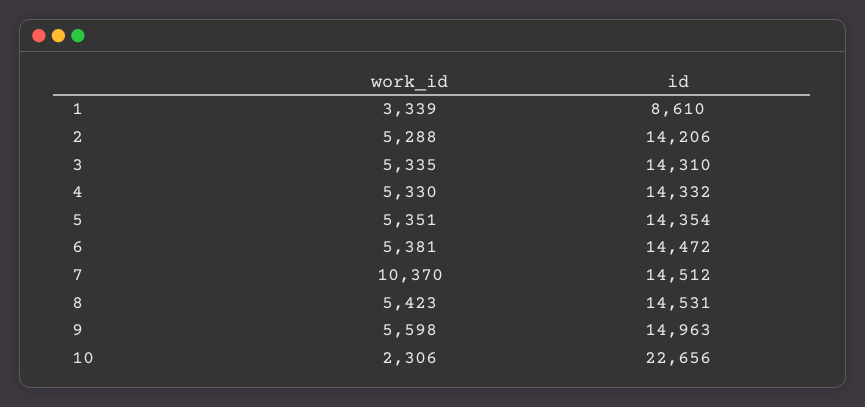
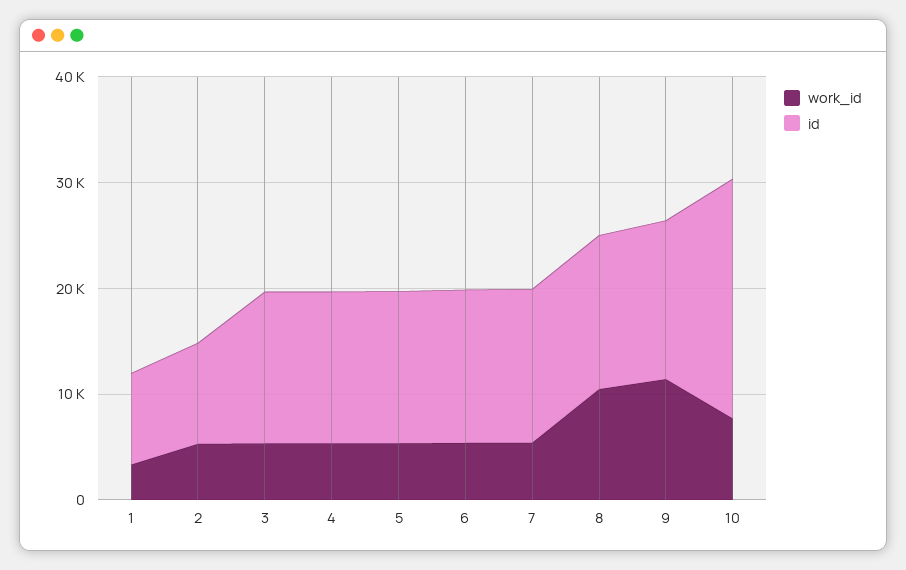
id, 2: 14206 -> 10000
work_id, 7: 10370 -> 6000
work_id, 8: 5423 -> 10000
work_id, 9: 5598 -> 12000
work_id, 10: 2306 -> 8000

